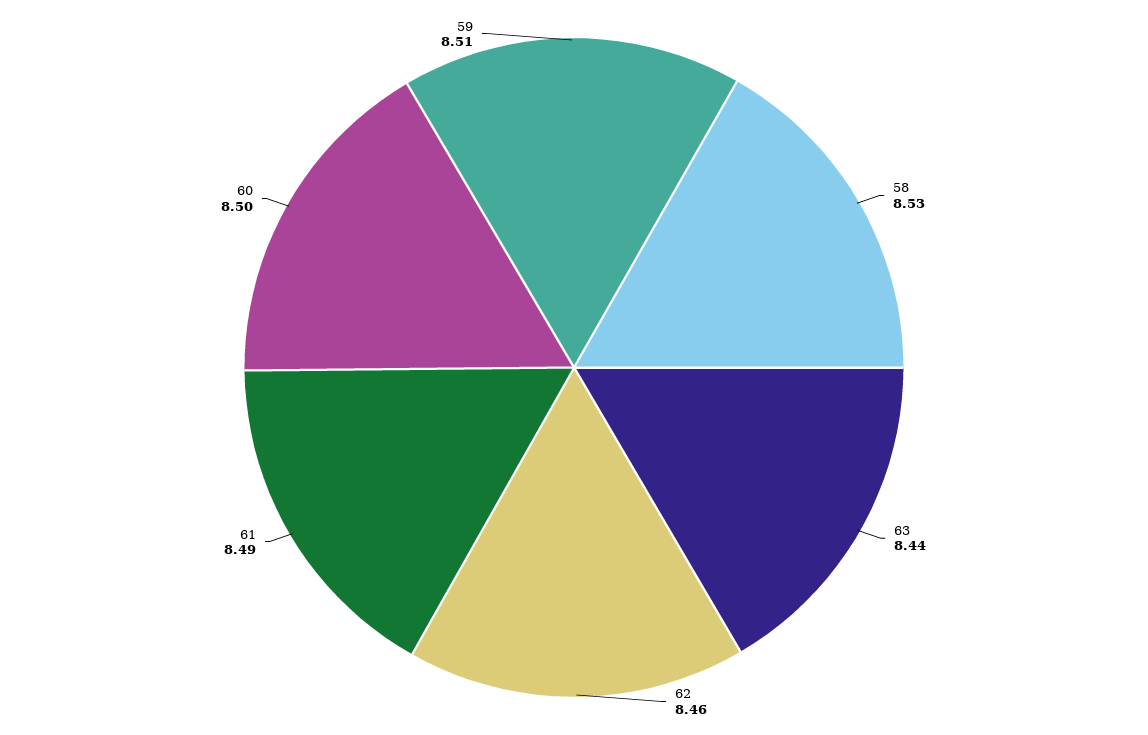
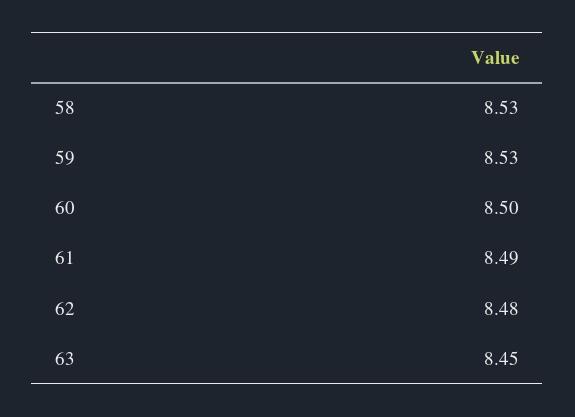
63: 8.44 -> 8.45
62: 8.46 -> 8.48
59: 8.51 -> 8.53

